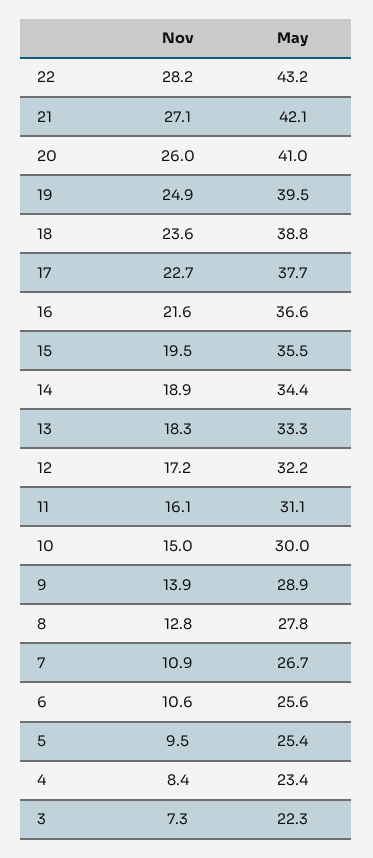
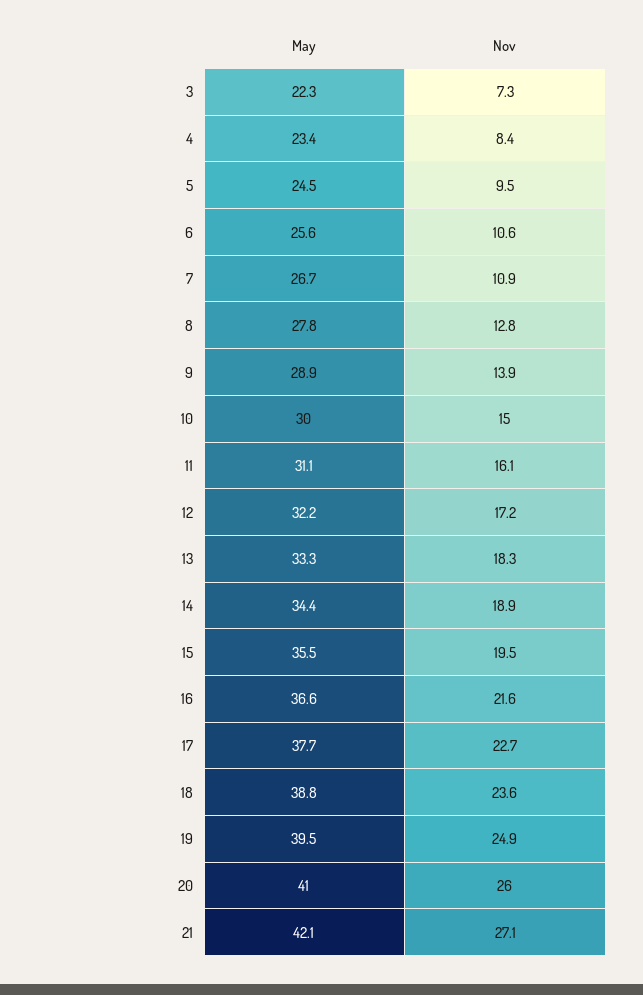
Nov, 22: 28.2 -> none
May, 22: 43.2 -> none
May, 5: 25.4 -> 24.5

